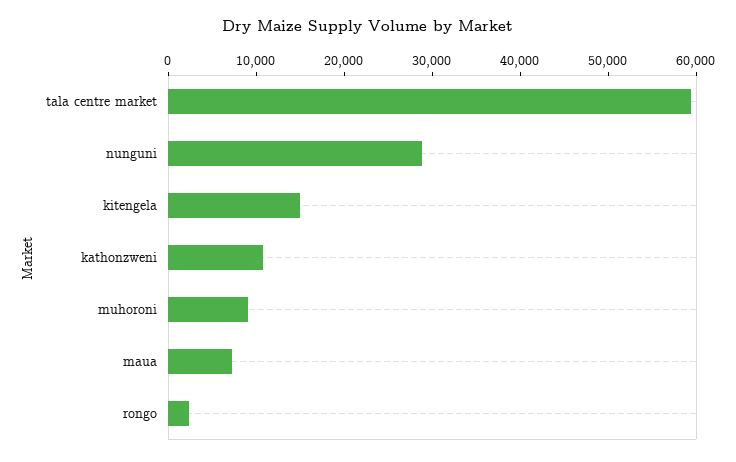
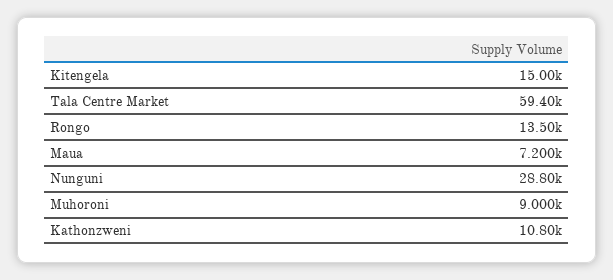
rongo: 2000 -> 13500

